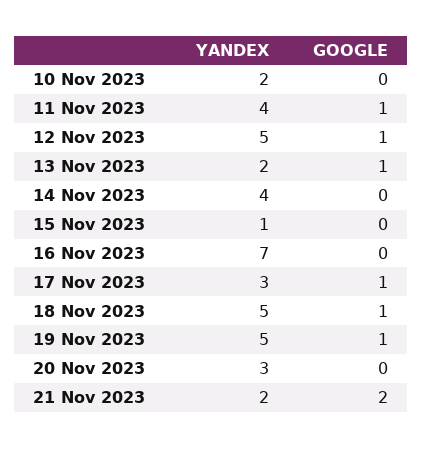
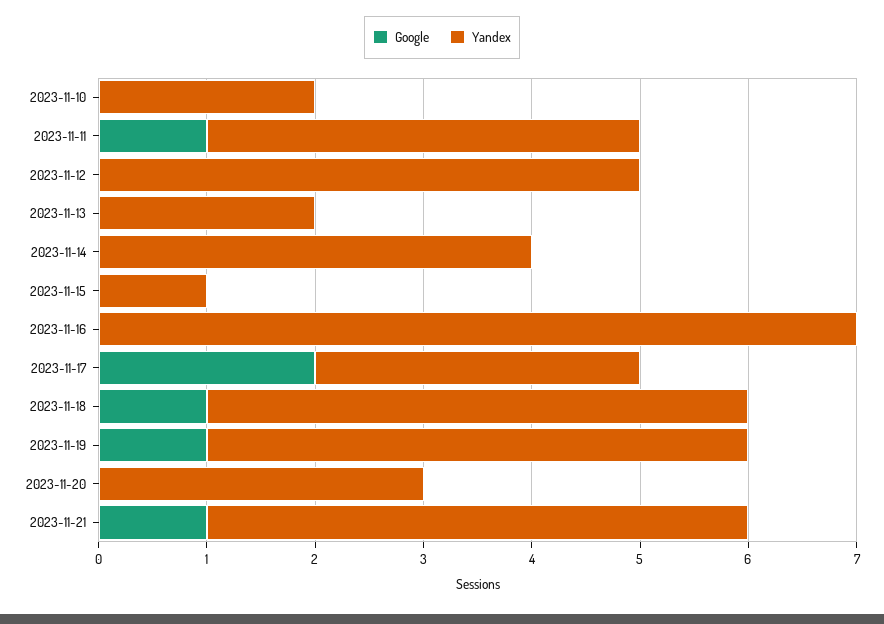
GOOGLE, 12 Nov 2023: 1 -> 0
GOOGLE, 13 Nov 2023: 1 -> 0
GOOGLE, 17 Nov 2023: 1 -> 2
YANDEX, 21 Nov 2023: 2 -> 5
GOOGLE, 21 Nov 2023: 2 -> 1

